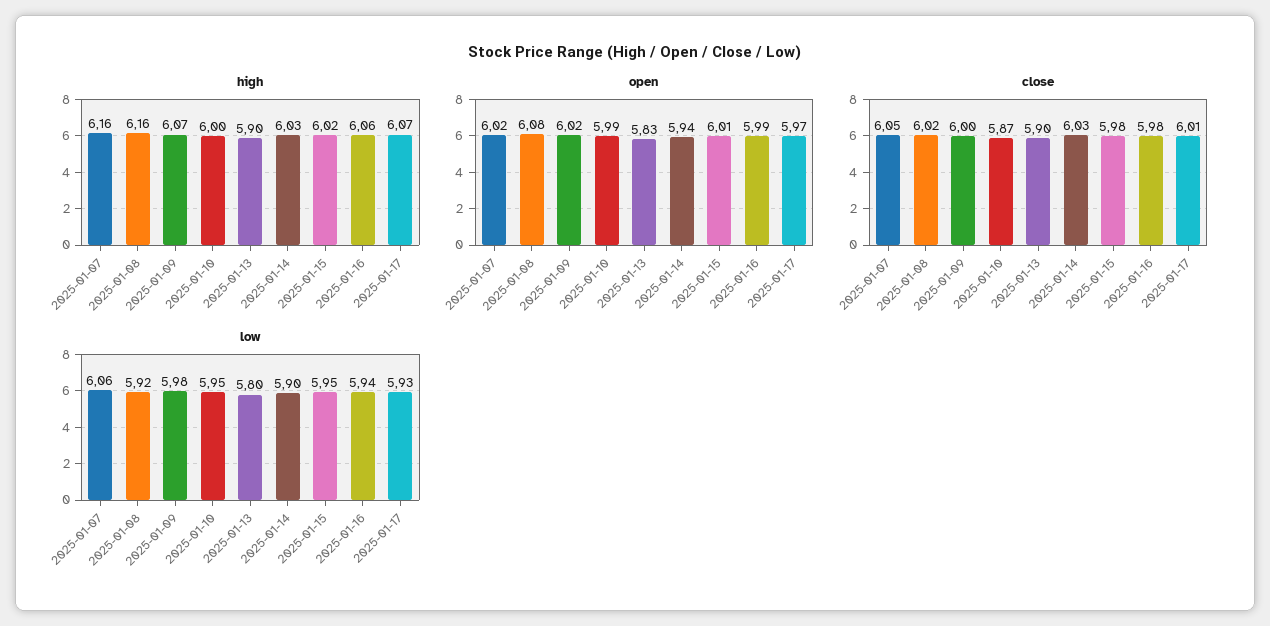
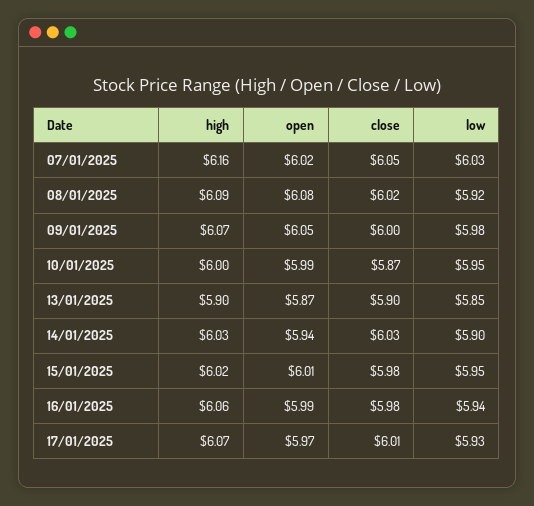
high, 2025-01-08: 6.16 -> 6.09
open, 2025-01-09: 6.02 -> 6.05
open, 2025-01-13: 5.83 -> 5.87
low, 2025-01-07: 6.06 -> 6.03
low, 2025-01-13: 5.8 -> 5.85

